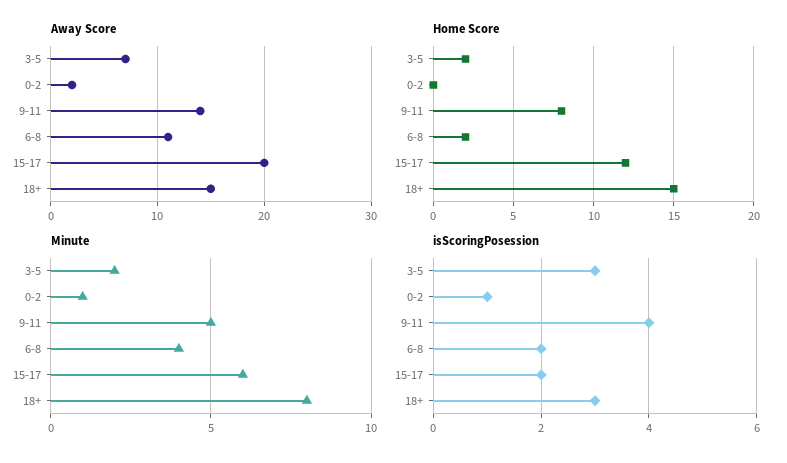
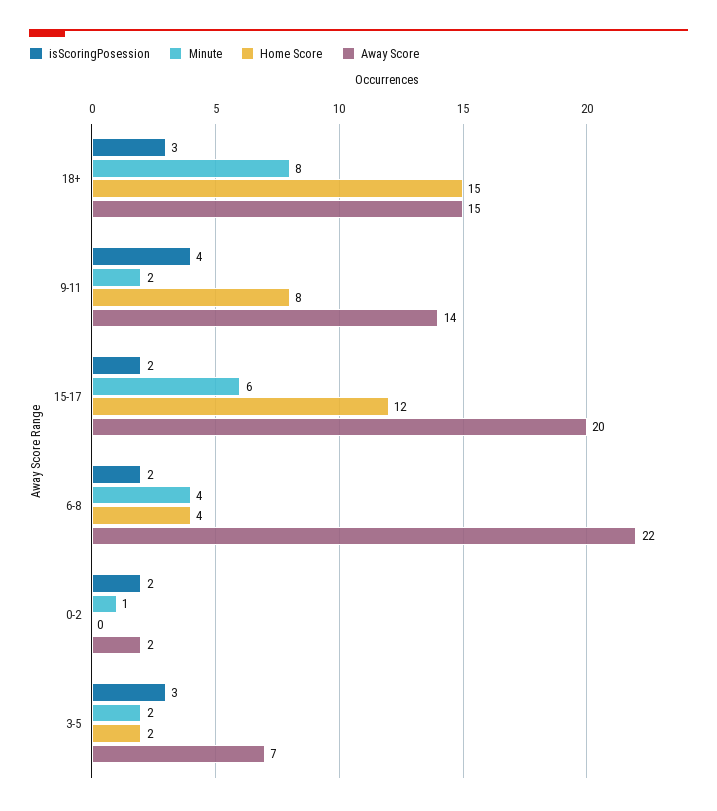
Away Score, 6-8: 11 -> 22
Home Score, 6-8: 2 -> 4
Minute, 9-11: 5 -> 2
isScoringPosession, 0-2: 1 -> 2

